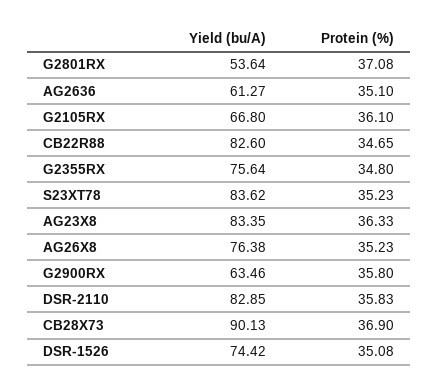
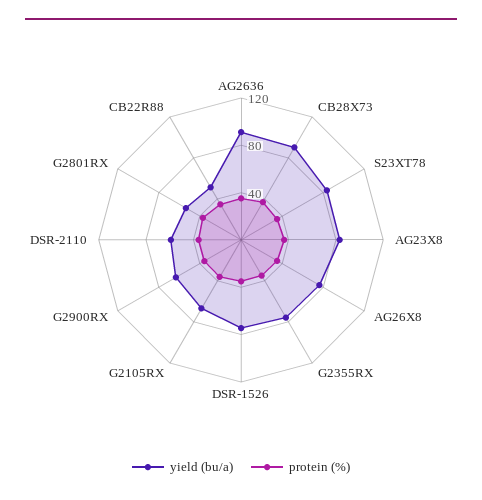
Yield (bu/A), AG2636: 61.27 -> 90
Yield (bu/A), CB22R88: 82.6 -> 50
Yield (bu/A), DSR-2110: 82.85 -> 60

